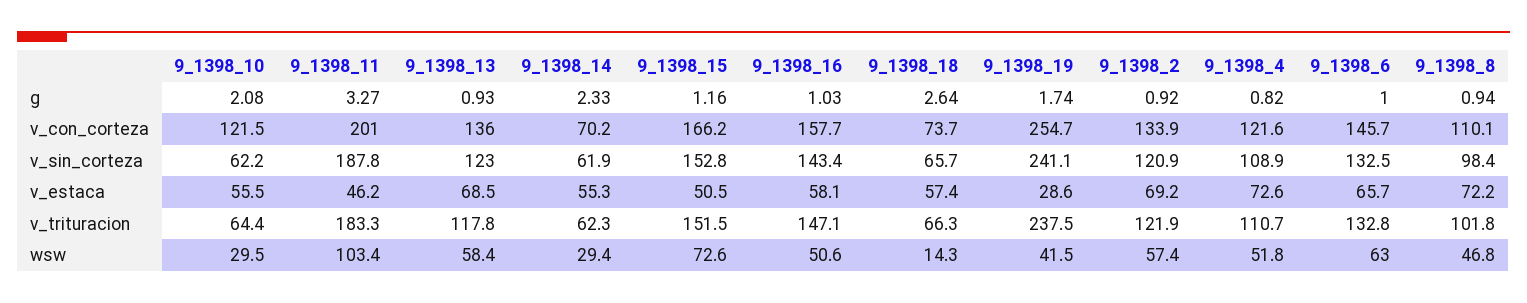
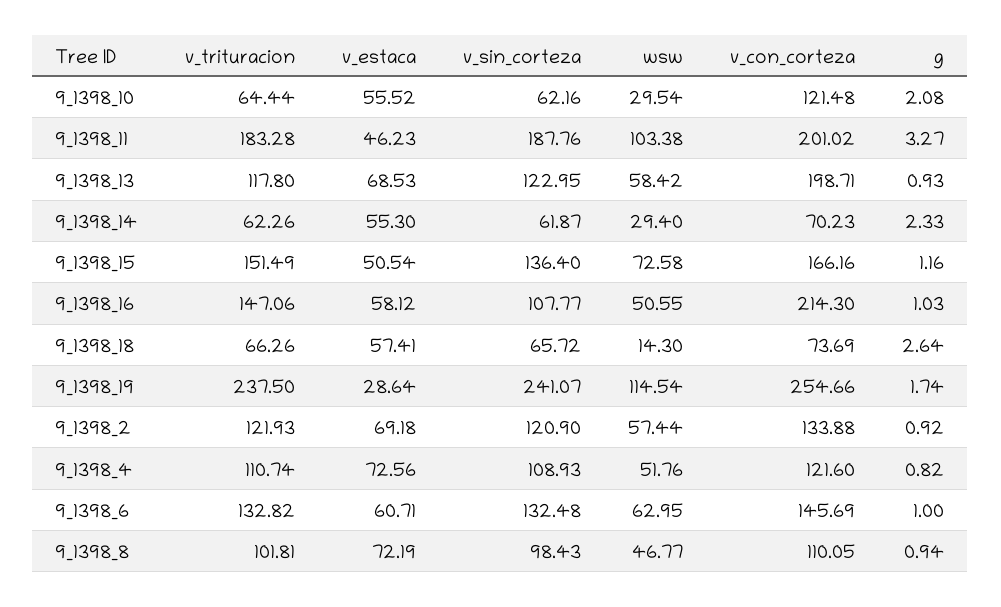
9_1398_13, v_con_corteza: 136 -> 198.71
9_1398_16, v_con_corteza: 157.7 -> 214.3
9_1398_15, v_sin_corteza: 152.8 -> 136.4
9_1398_16, v_sin_corteza: 143.4 -> 107.77
9_1398_6, v_estaca: 65.7 -> 60.71
9_1398_19, wsw: 41.5 -> 114.54

